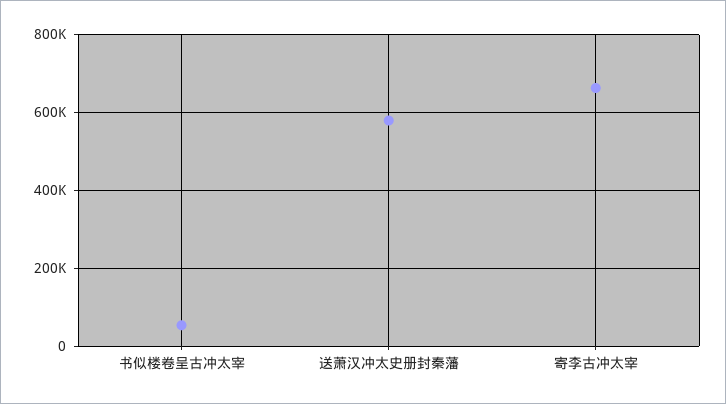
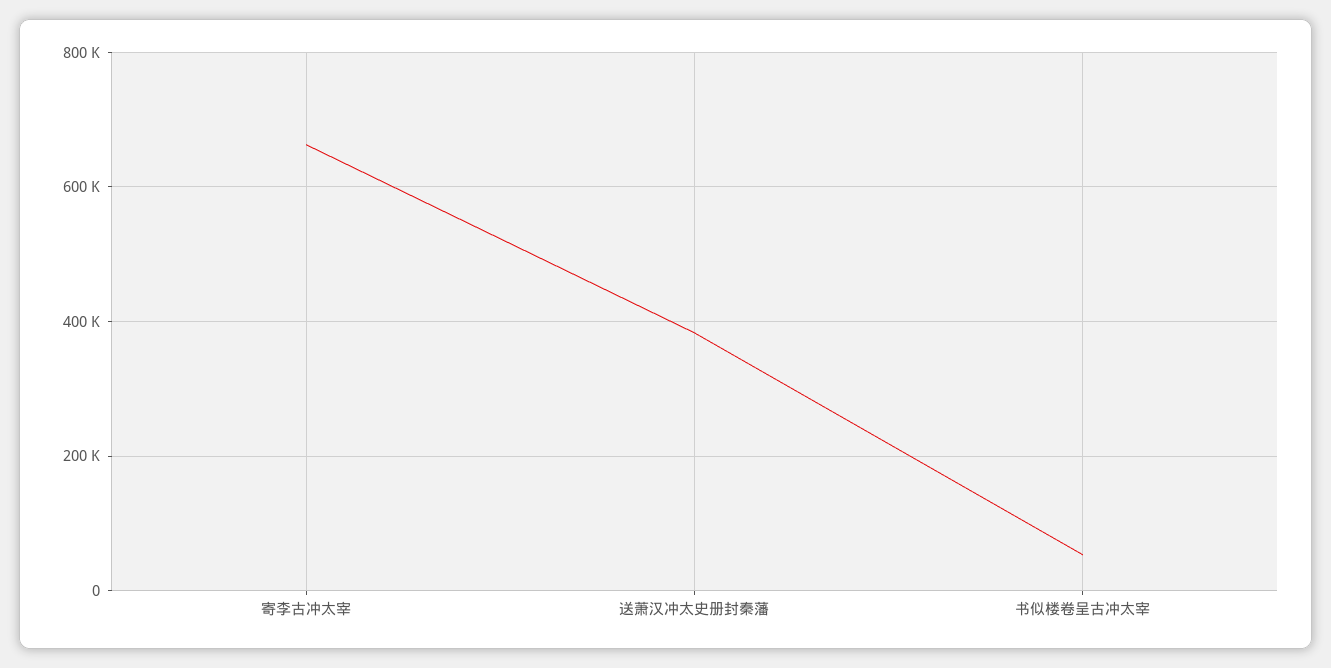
送萧汉冲太史册封秦藩: 580000 -> 380000

